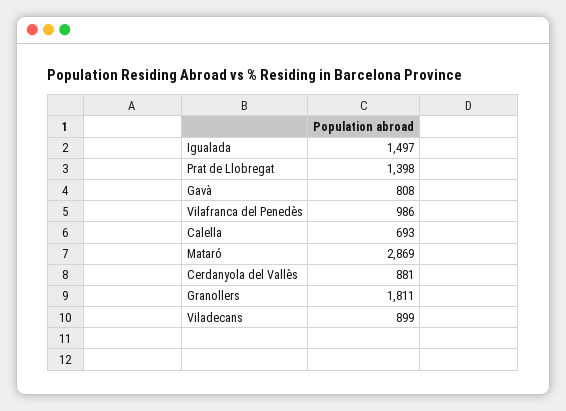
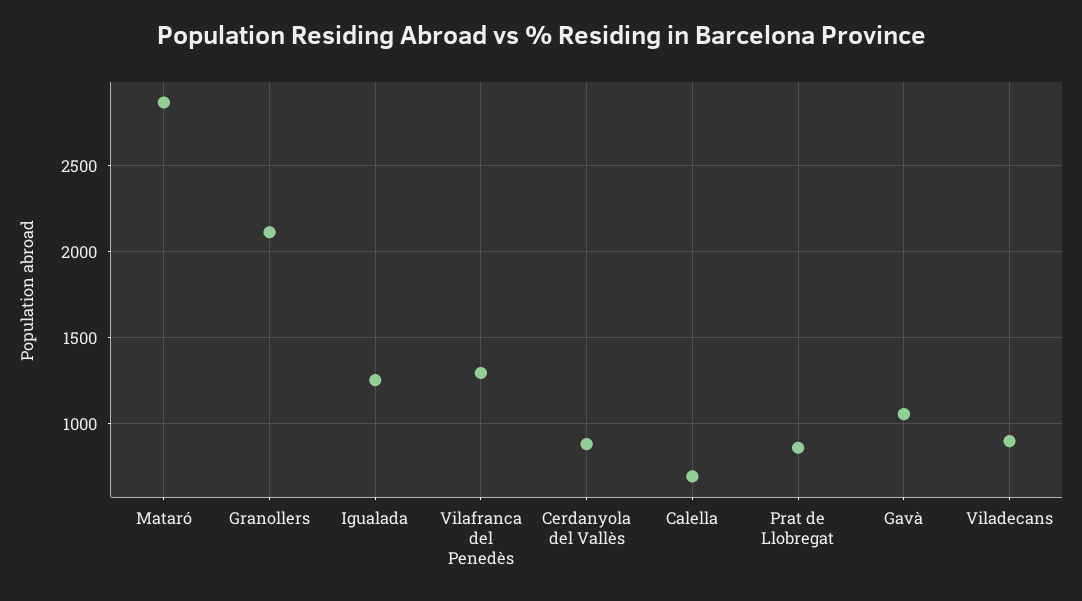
Igualada: 1497 -> 1250
Prat de Llobregat: 1398 -> 850
Gavà: 808 -> 1050
Vilafranca del Penedès: 986 -> 1300
Granollers: 1811 -> 2100

